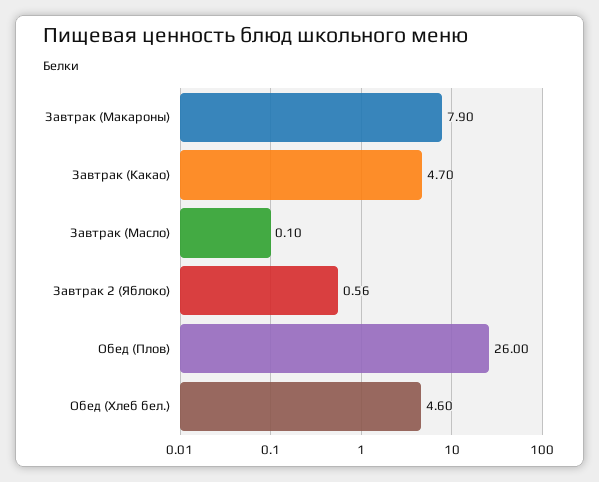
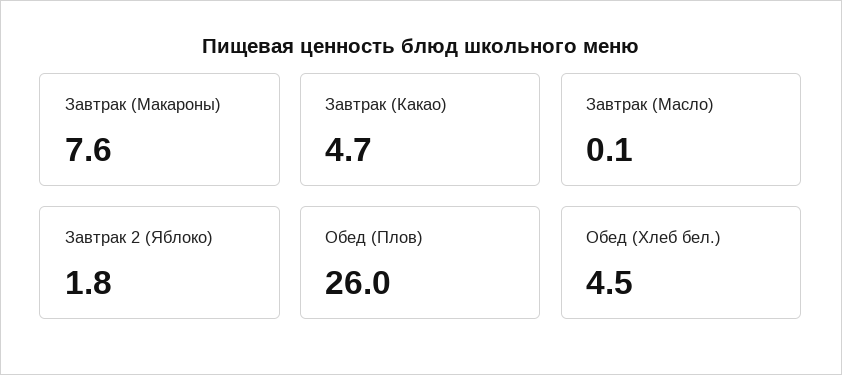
Завтрак (Макароны): 7.9 -> 7.6
Завтрак 2 (Яблоко): 0.56 -> 1.8
Обед (Хлеб бел.): 4.6 -> 4.5

